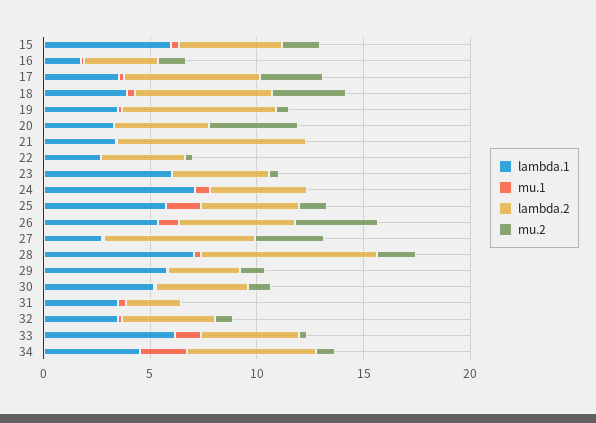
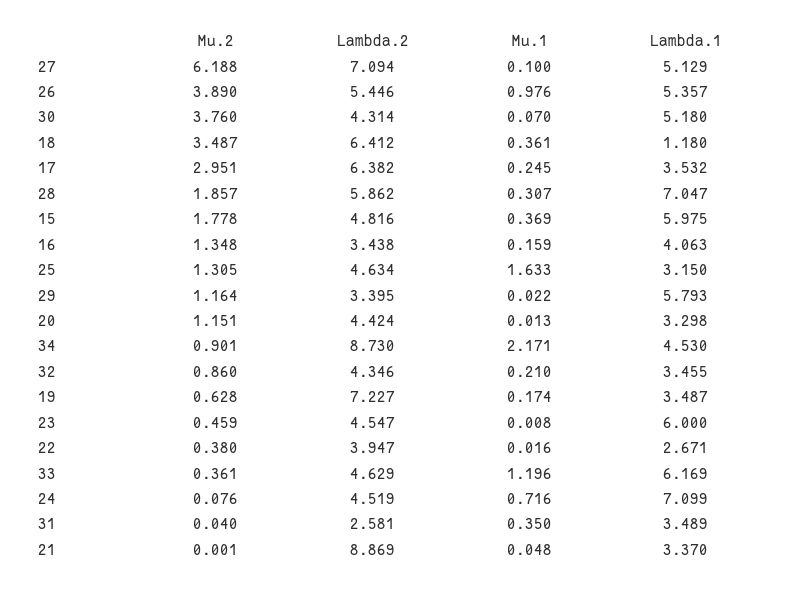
lambda.1, 16: 2 -> 4.063
lambda.1, 18: 4 -> 1.18
mu.2, 20: 4 -> 1.151
lambda.1, 25: 6 -> 3.15
lambda.1, 27: 3 -> 5.129
mu.2, 27: 3 -> 6.188
lambda.2, 28: 8 -> 5.862
mu.2, 30: 1 -> 3.76
lambda.2, 34: 6 -> 8.73

